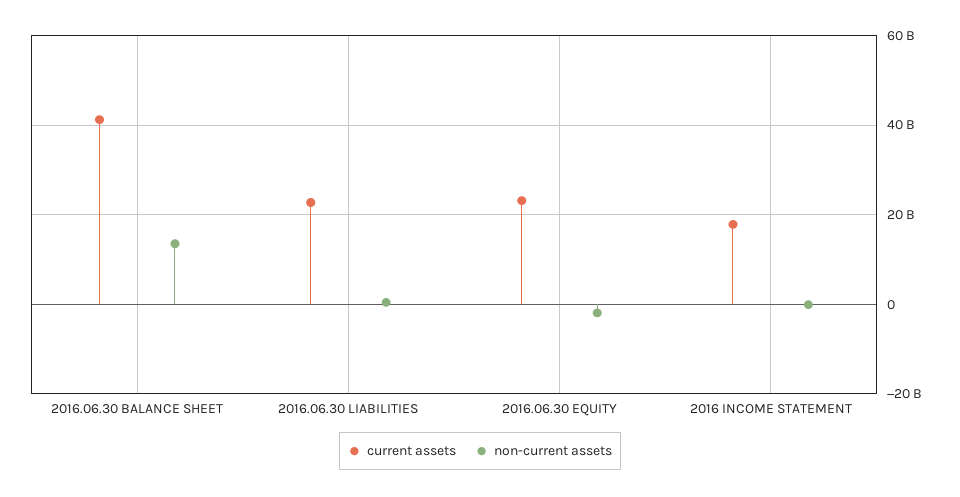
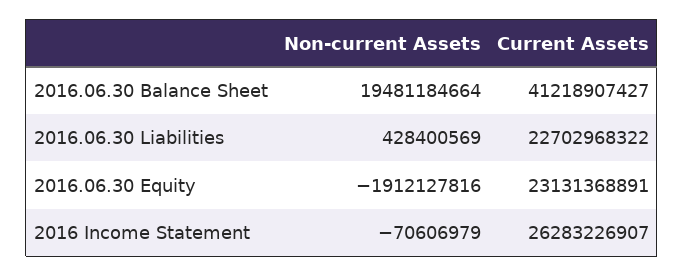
non-current assets, 2016.06.30 BALANCE SHEET: 14000000000 -> 19481184664
current assets, 2016 INCOME STATEMENT: 18000000000 -> 26283226907

